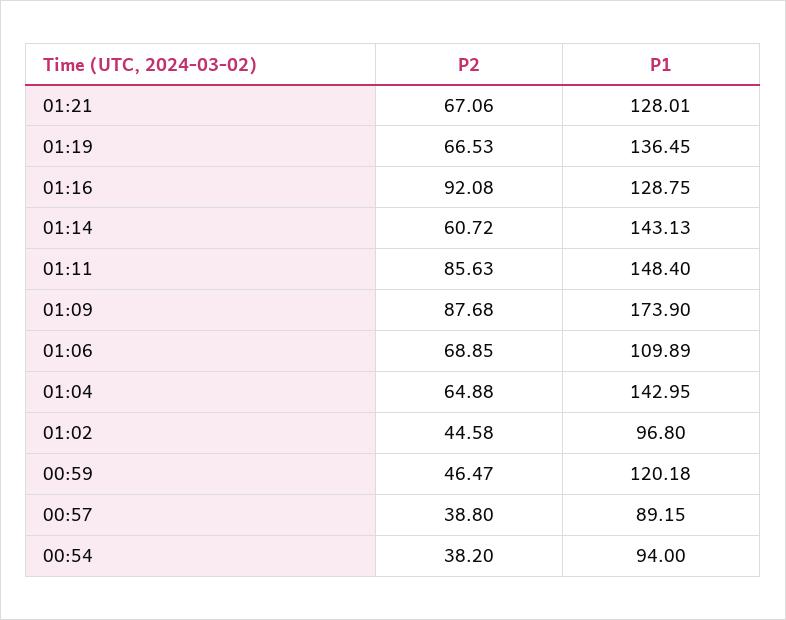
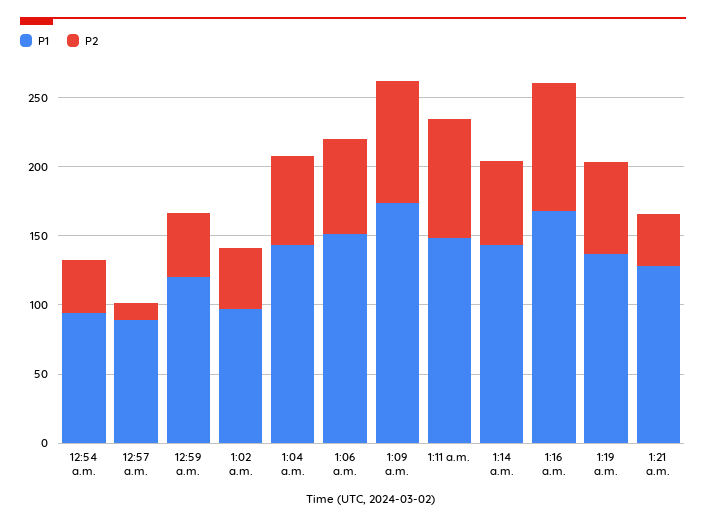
P2, 01:21: 67.06 -> 40
P1, 01:16: 128.75 -> 170
P1, 01:06: 109.89 -> 150
P2, 00:57: 38.8 -> 10

